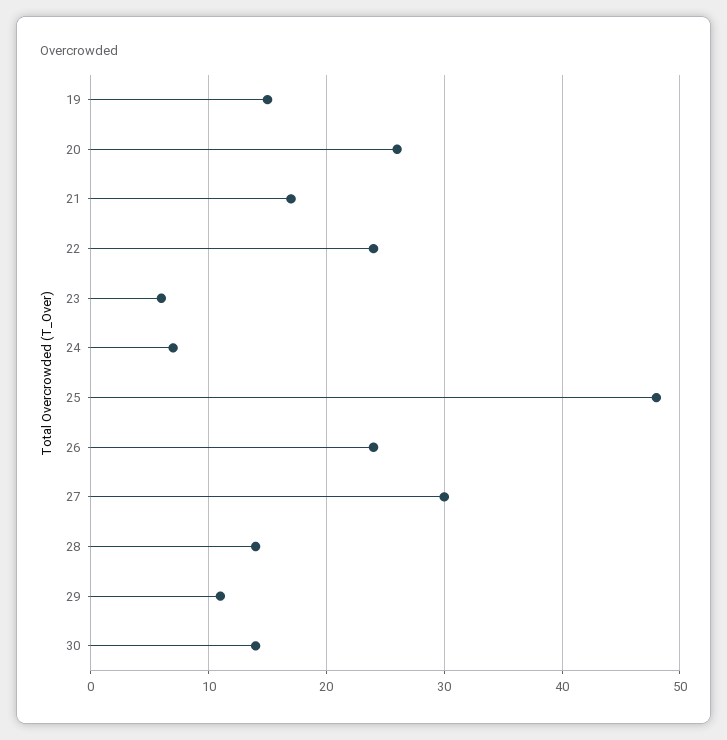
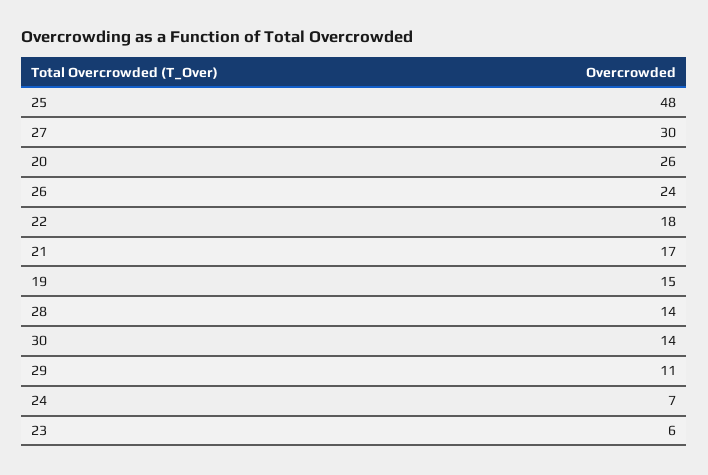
22: 24 -> 18

